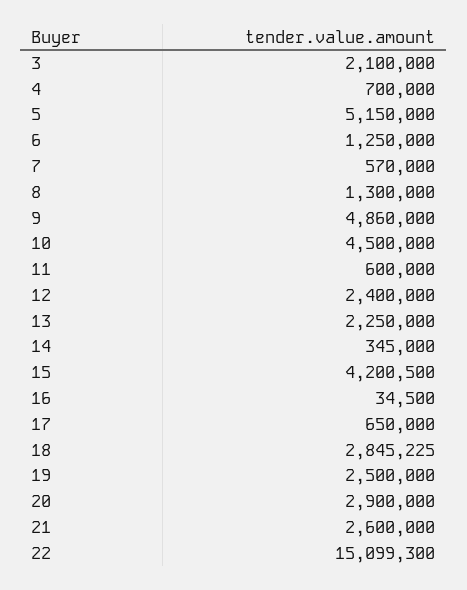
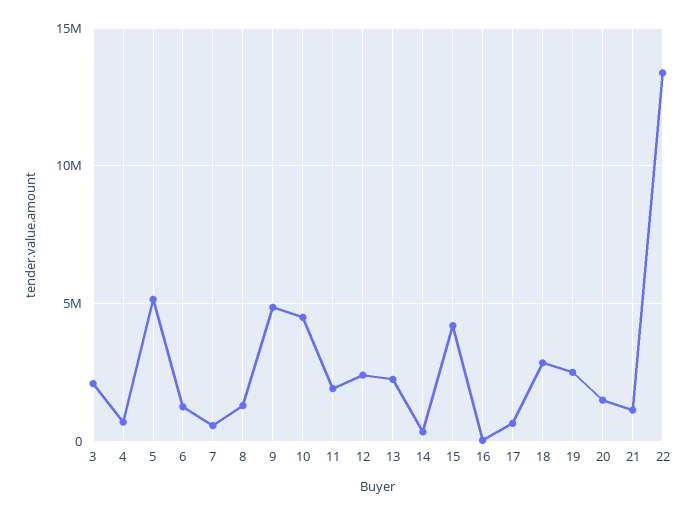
11: 600000 -> 2000000
20: 2900000 -> 1500000
21: 2600000 -> 1000000
22: 15099300 -> 13500000

